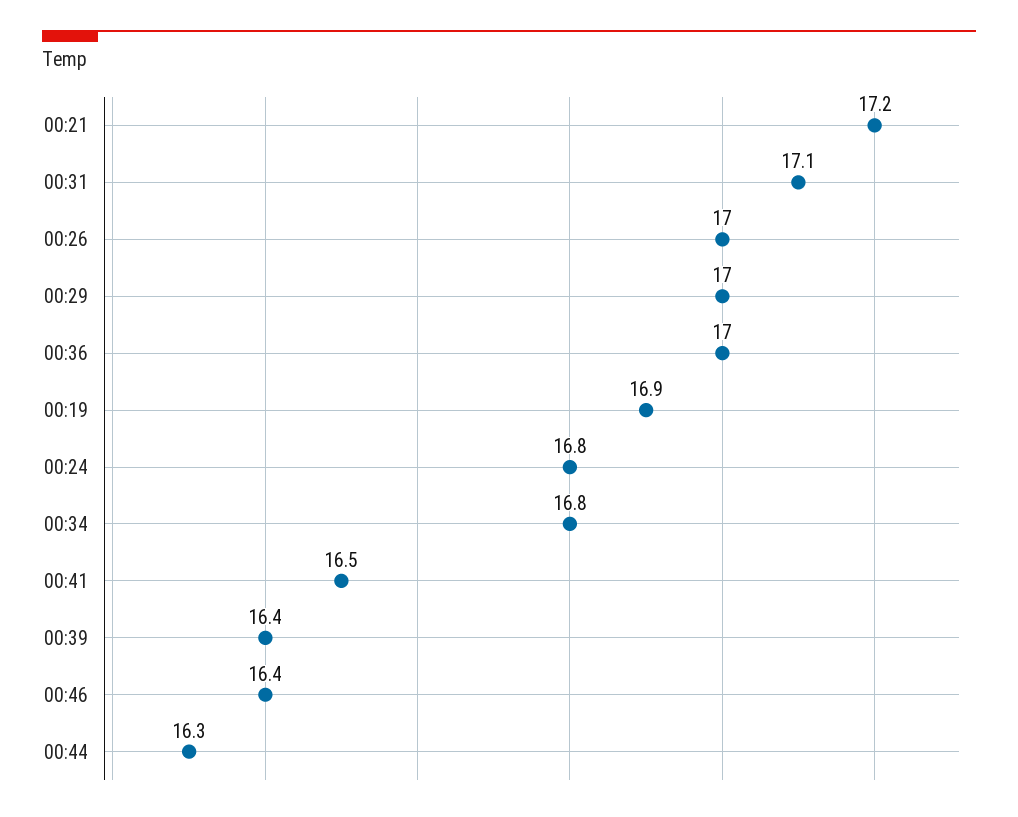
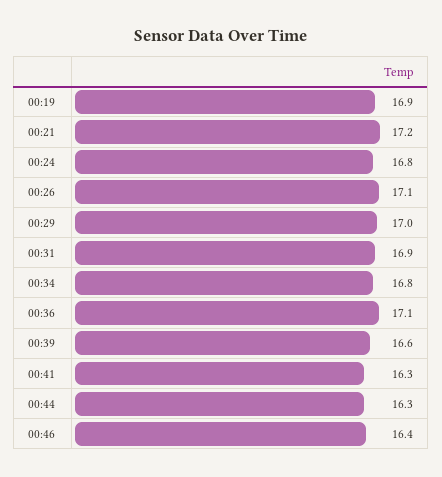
00:31: 17.1 -> 16.9
00:26: 17 -> 17.1
00:36: 17 -> 17.1
00:41: 16.5 -> 16.3
00:39: 16.4 -> 16.6

